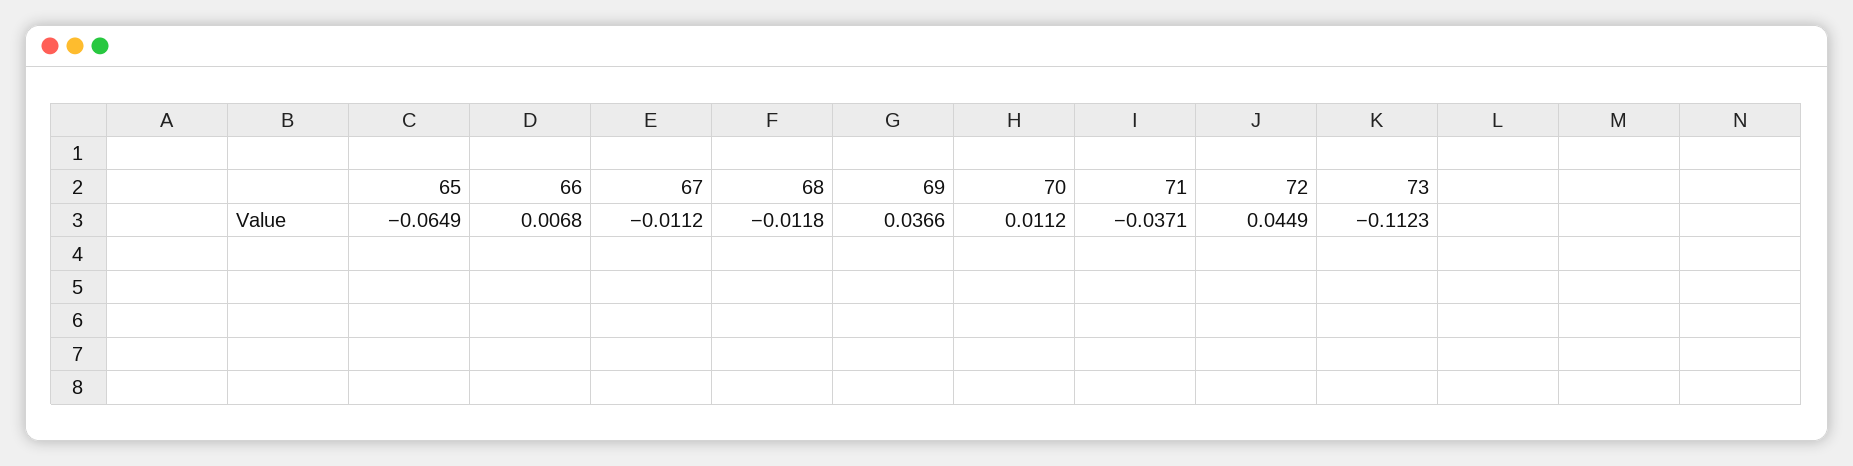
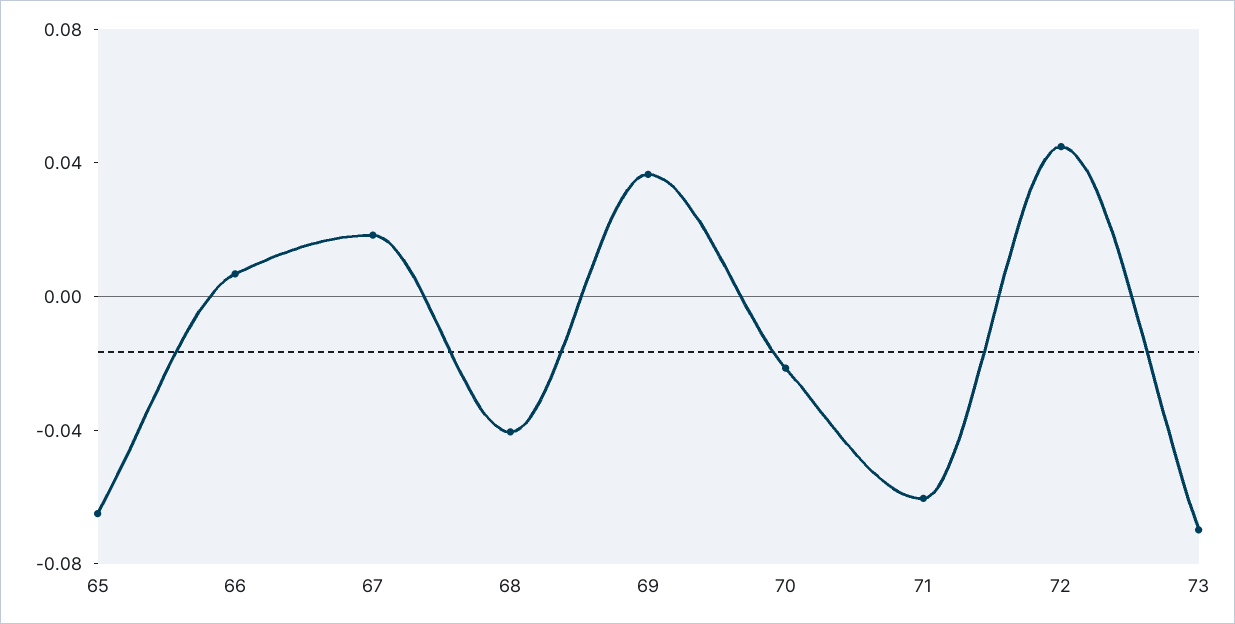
67: -0.0112 -> 0.02
68: -0.0118 -> -0.04
70: 0.0112 -> -0.02
71: -0.0371 -> -0.06
73: -0.1123 -> -0.07

